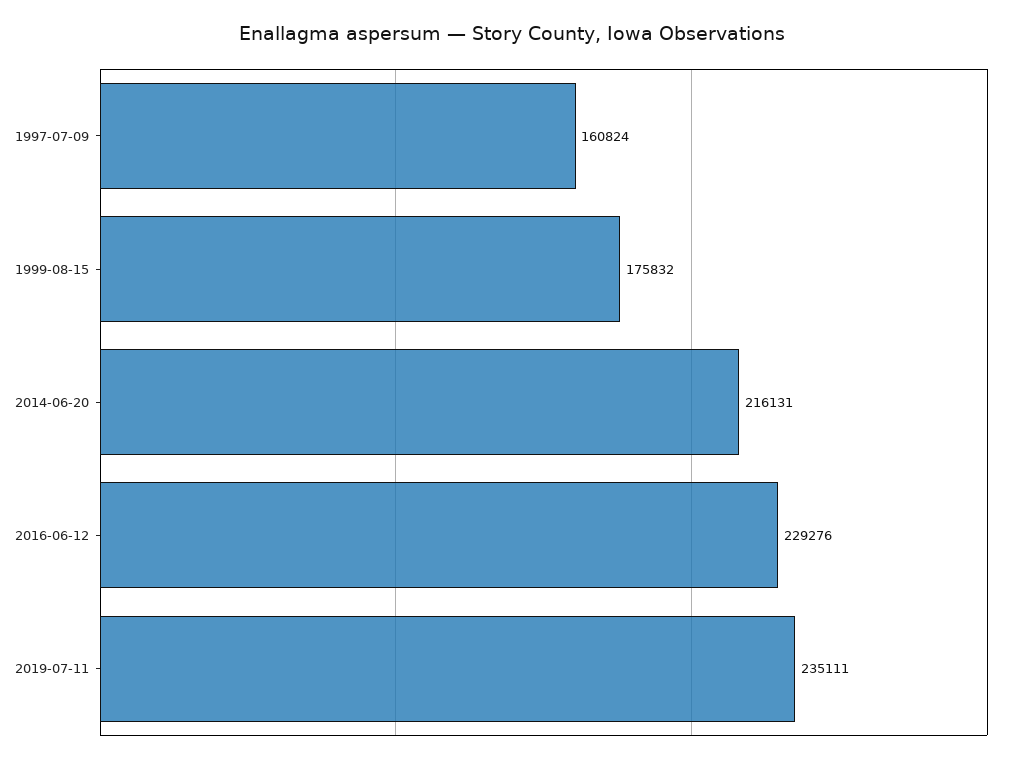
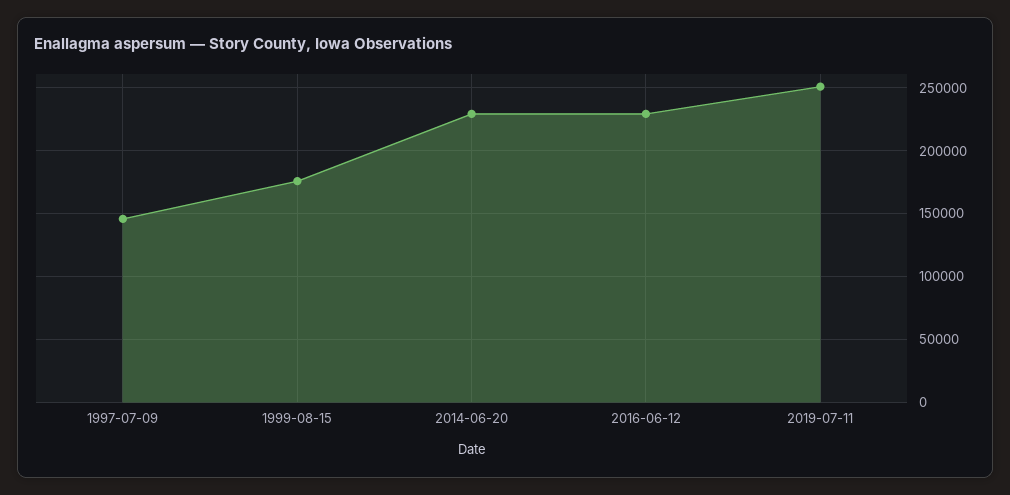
1997-07-09: 160824 -> 145000
2014-06-20: 216131 -> 230000
2019-07-11: 235111 -> 250000

